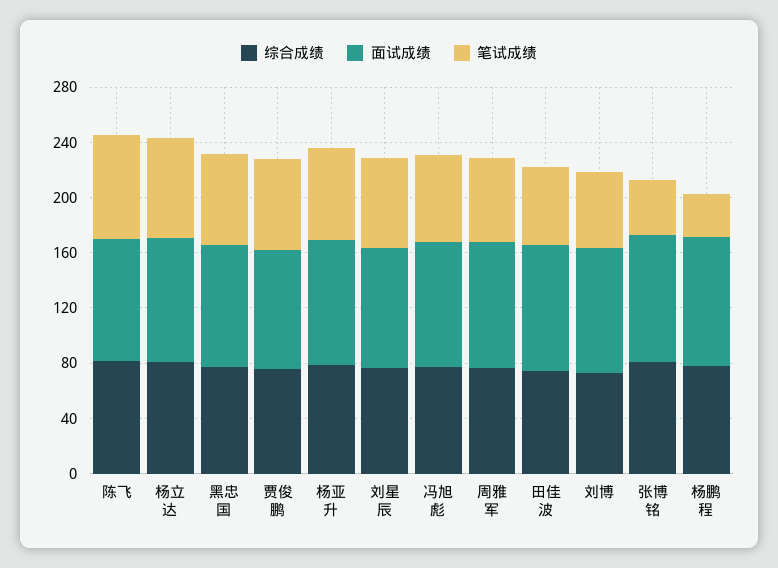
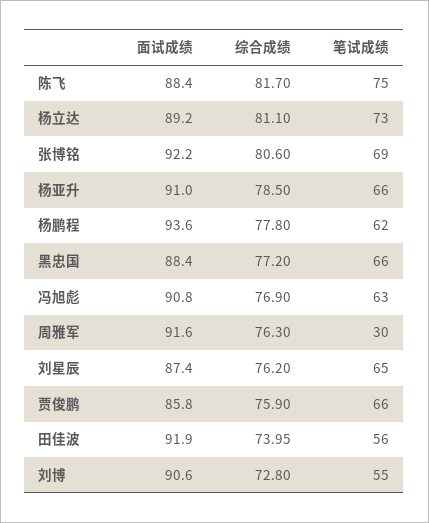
笔试成绩, 周雅军: 60 -> 30
笔试成绩, 张博铭: 40 -> 69
笔试成绩, 杨鹏程: 30 -> 62

